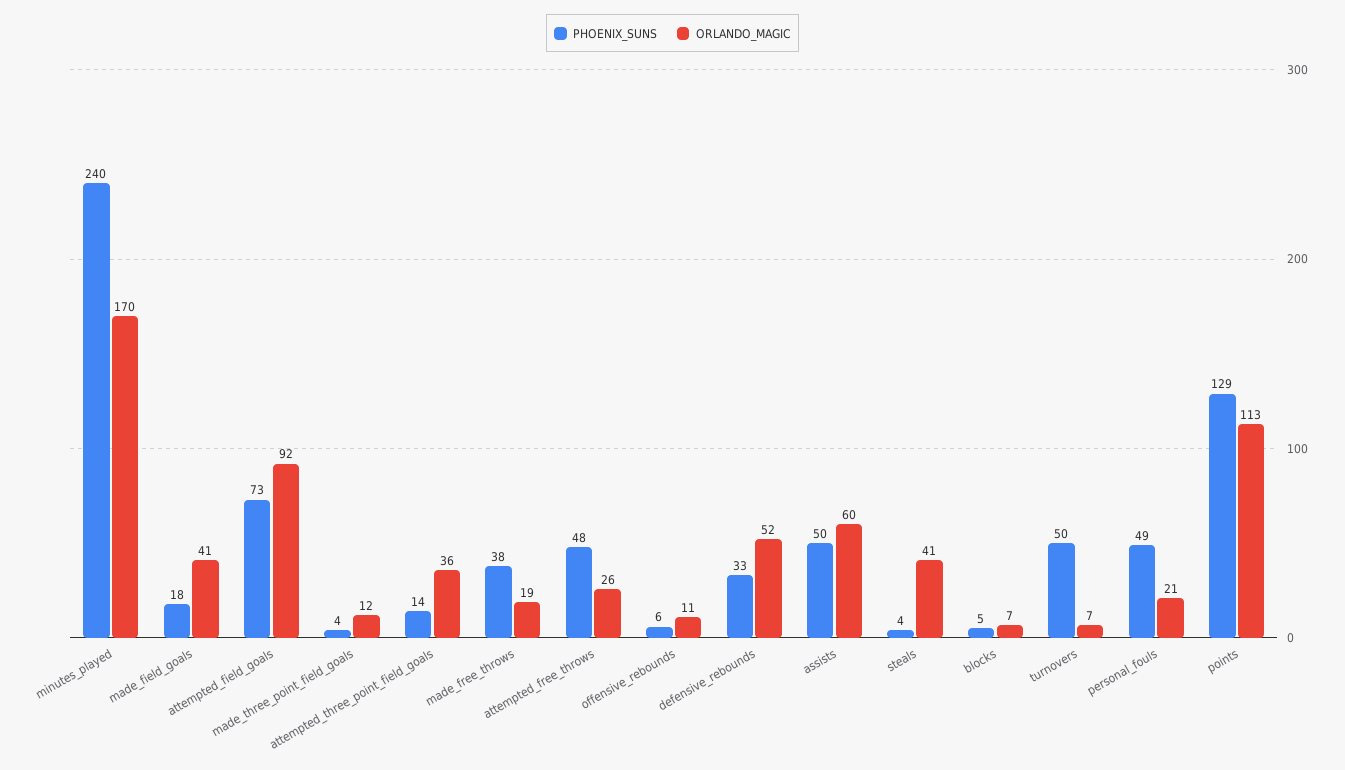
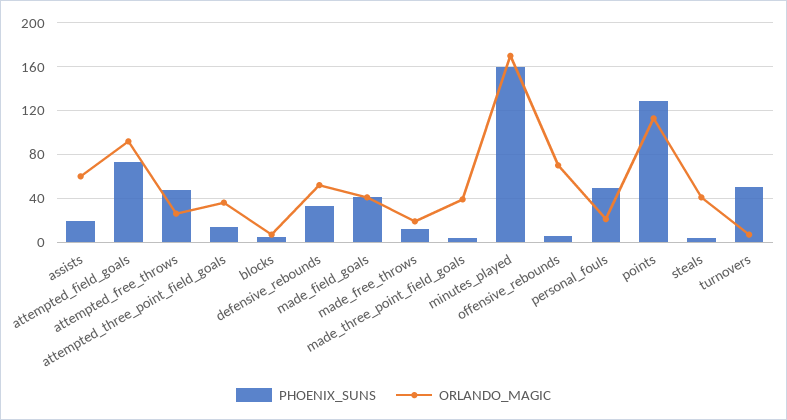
PHOENIX_SUNS, minutes_played: 240 -> 160
PHOENIX_SUNS, made_field_goals: 18 -> 40
ORLANDO_MAGIC, made_three_point_field_goals: 12 -> 40
PHOENIX_SUNS, made_free_throws: 38 -> 10
ORLANDO_MAGIC, offensive_rebounds: 11 -> 70
PHOENIX_SUNS, assists: 50 -> 20

